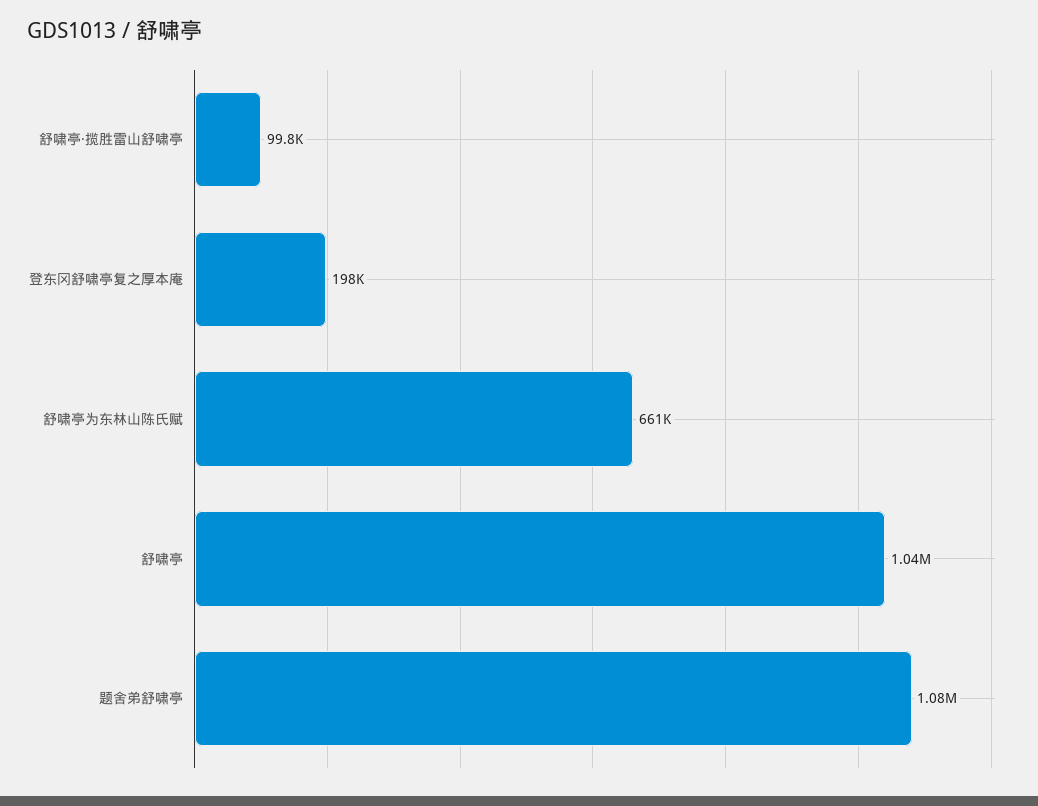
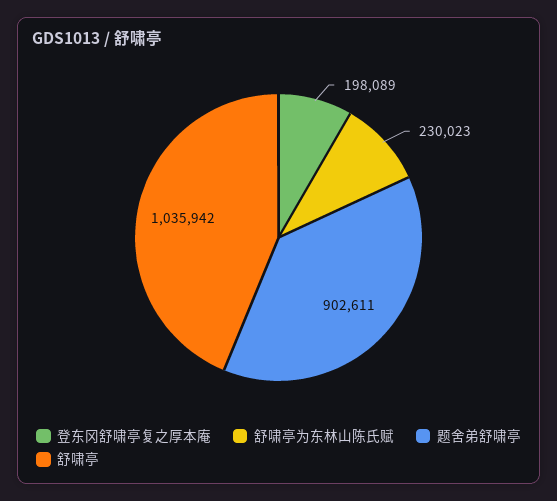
舒啸亭·揽胜雷山舒啸亭: 99800 -> none
舒啸亭为东林山陈氏赋: 661000 -> 230023
题舍弟舒啸亭: 1080000 -> 902611

